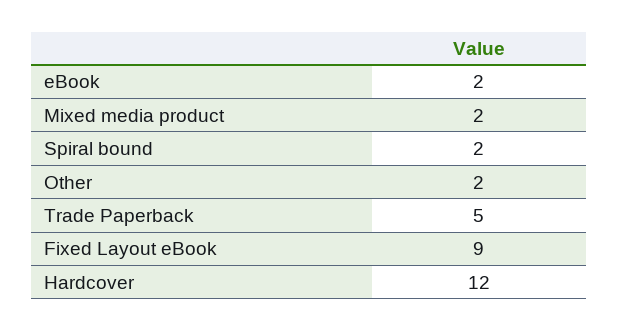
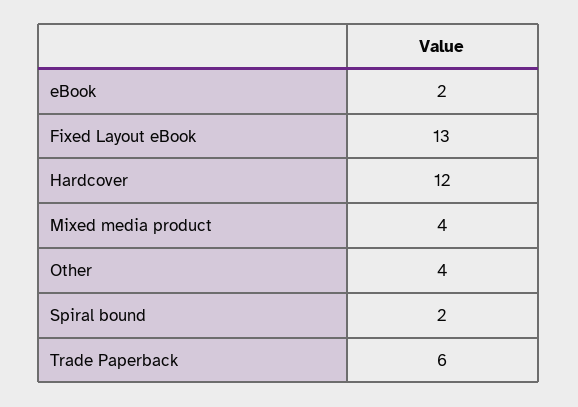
Mixed media product: 2 -> 4
Other: 2 -> 4
Trade Paperback: 5 -> 6
Fixed Layout eBook: 9 -> 13

